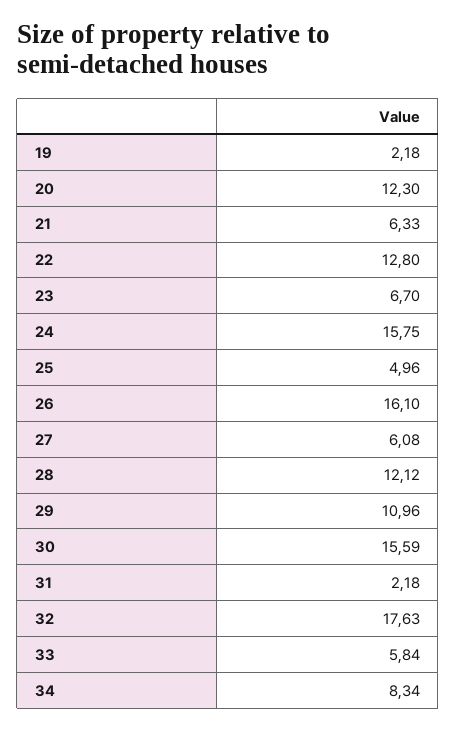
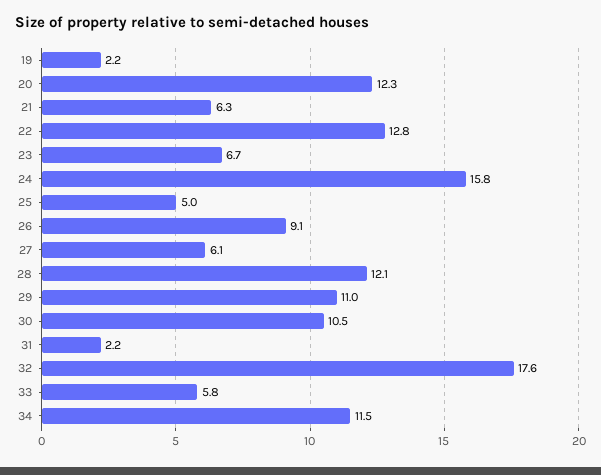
26: 16.1 -> 9.1
30: 15.59 -> 10.5
34: 8.34 -> 11.5

